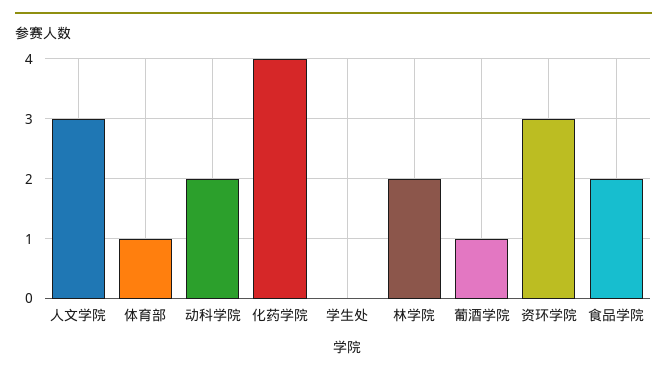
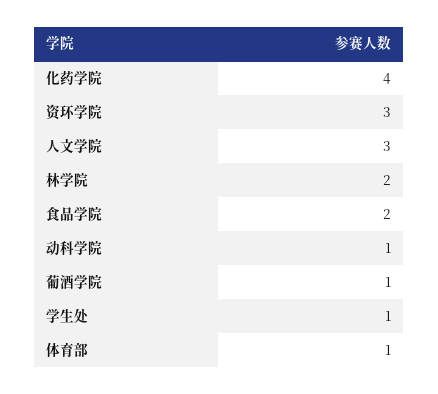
动科学院: 2 -> 1
学生处: 0 -> 1

